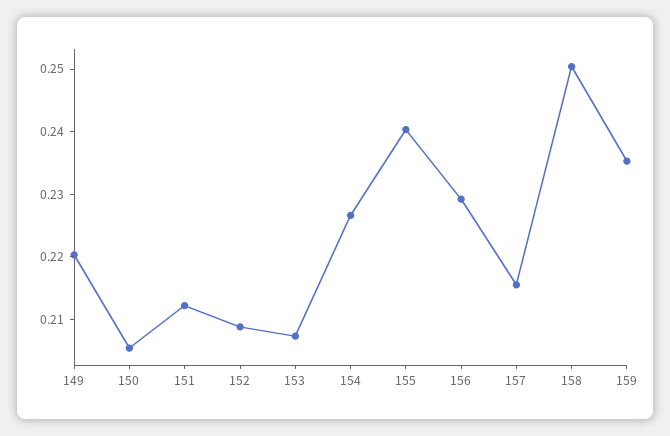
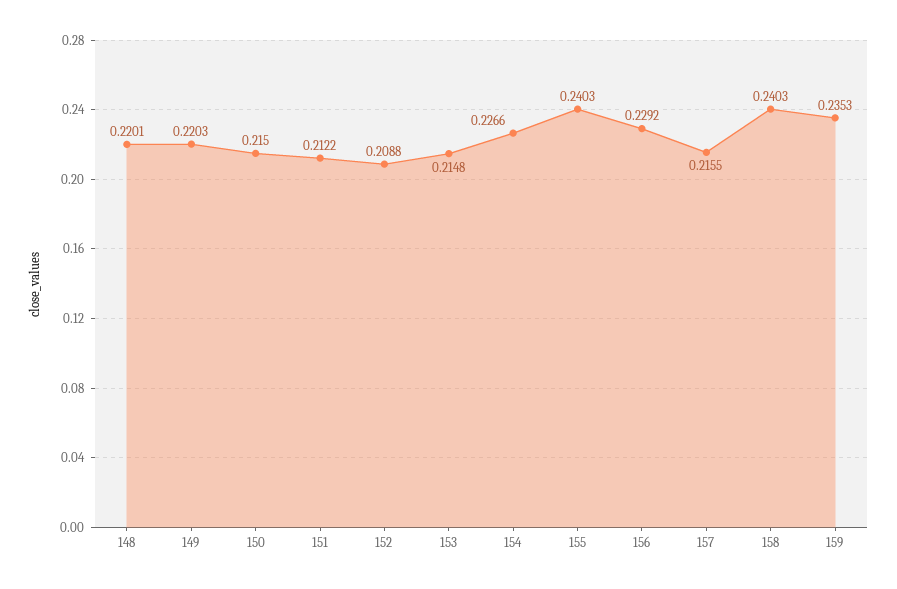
150: 0.206 -> 0.215
153: 0.208 -> 0.2148
158: 0.25 -> 0.2403
148: none -> 0.2201

